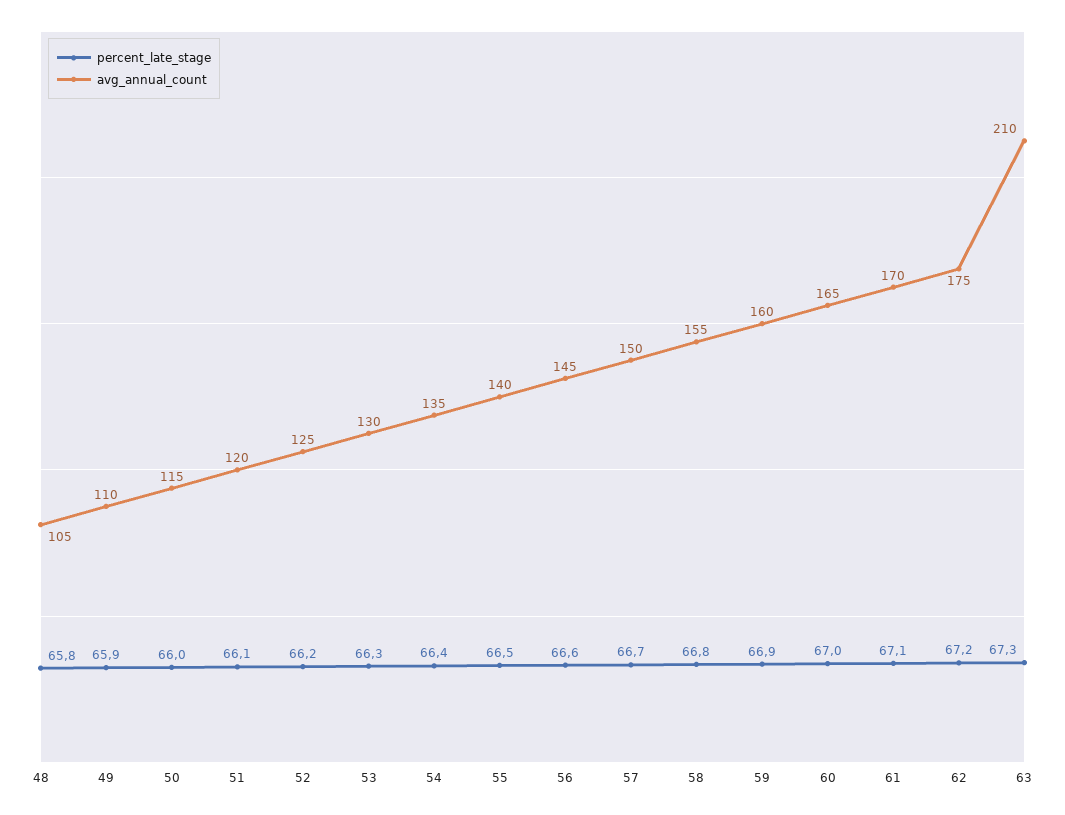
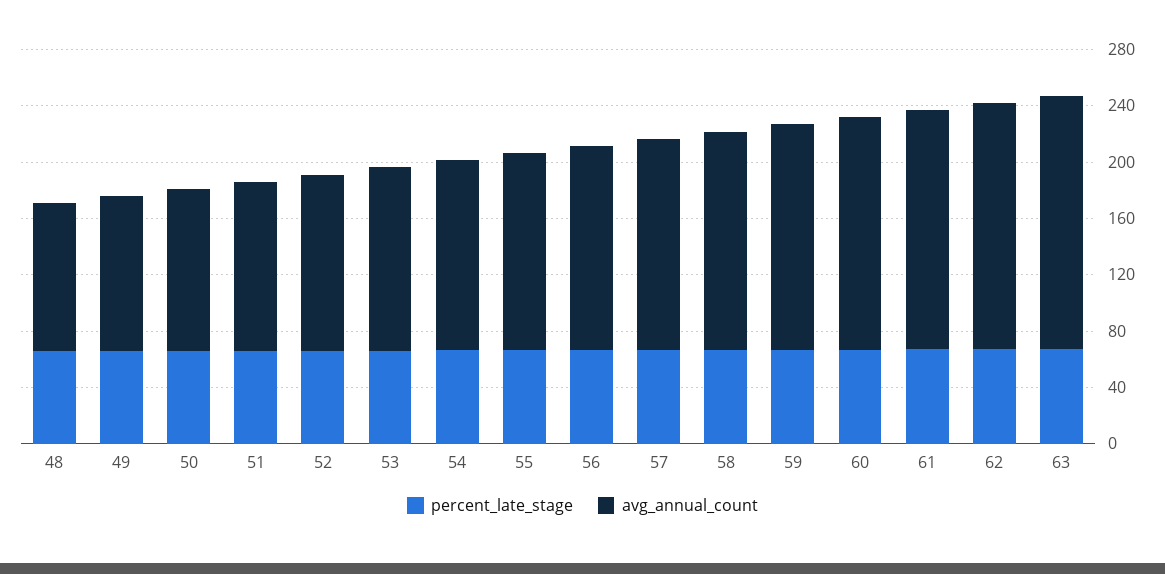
avg_annual_count, 63: 210 -> 180

